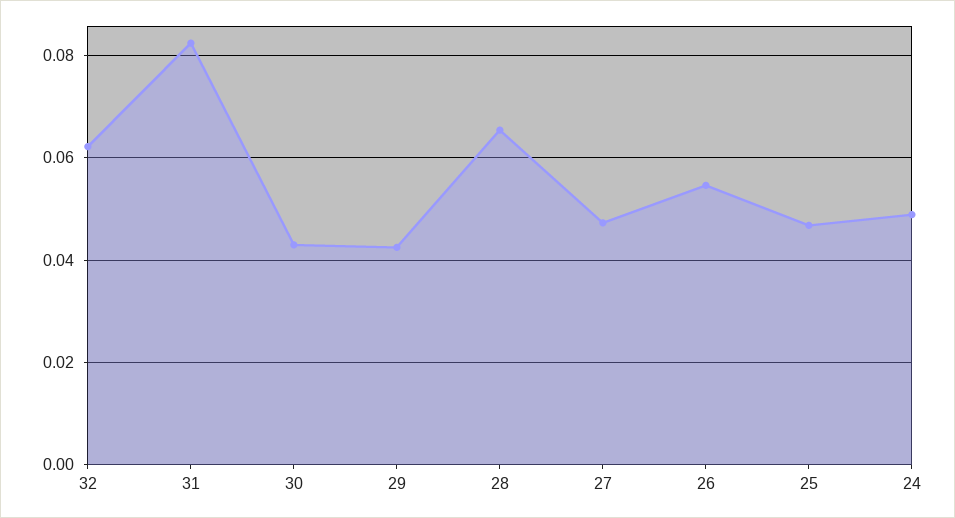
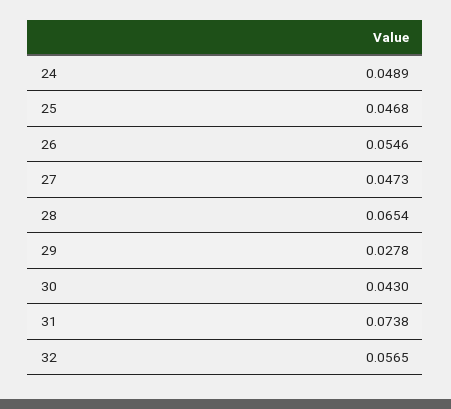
32: 0.062 -> 0.0565
31: 0.082 -> 0.0738
29: 0.042 -> 0.0278

